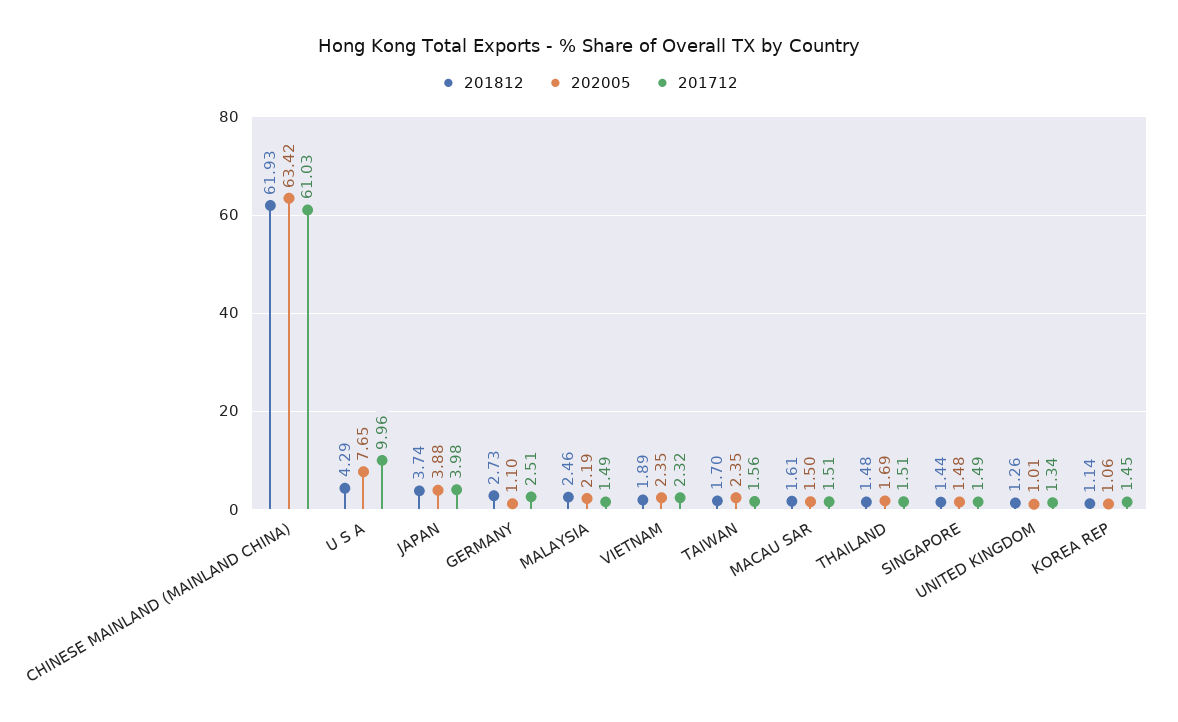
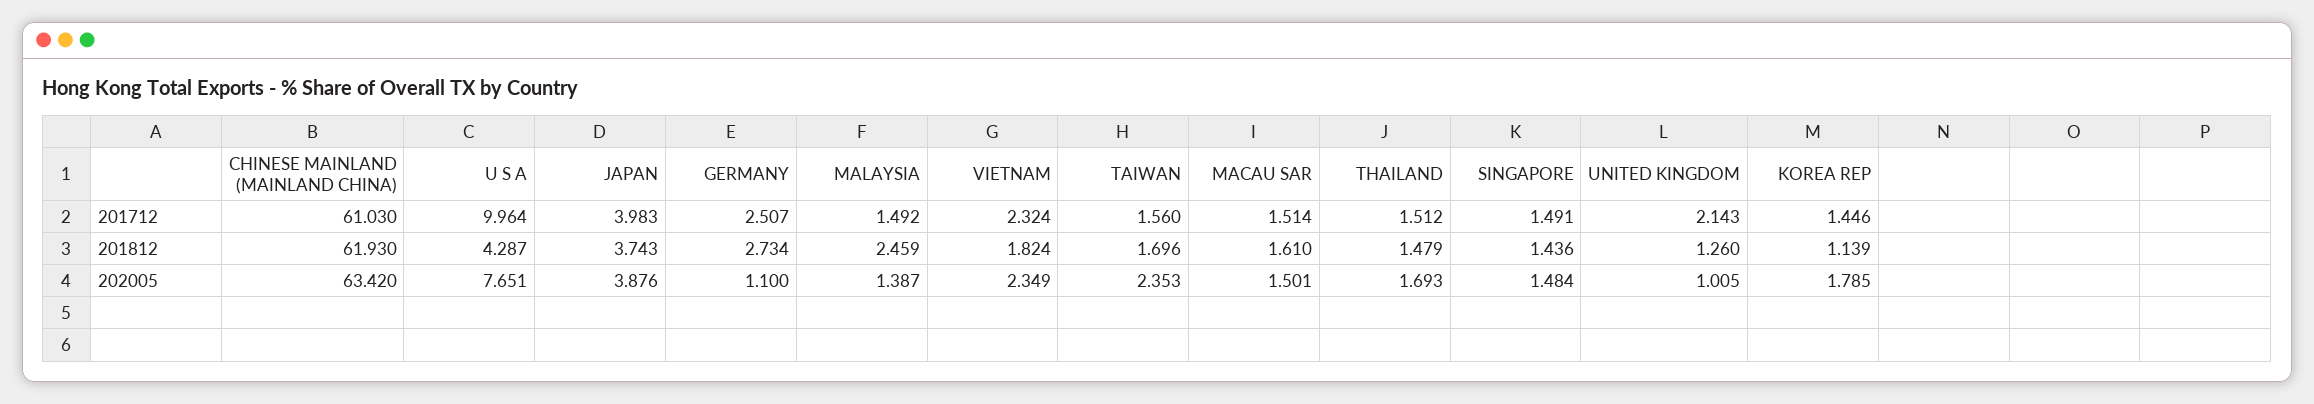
202005, MALAYSIA: 2.19 -> 1.387
201812, VIETNAM: 1.89 -> 1.824
201712, UNITED KINGDOM: 1.34 -> 2.143
202005, KOREA REP: 1.06 -> 1.785

